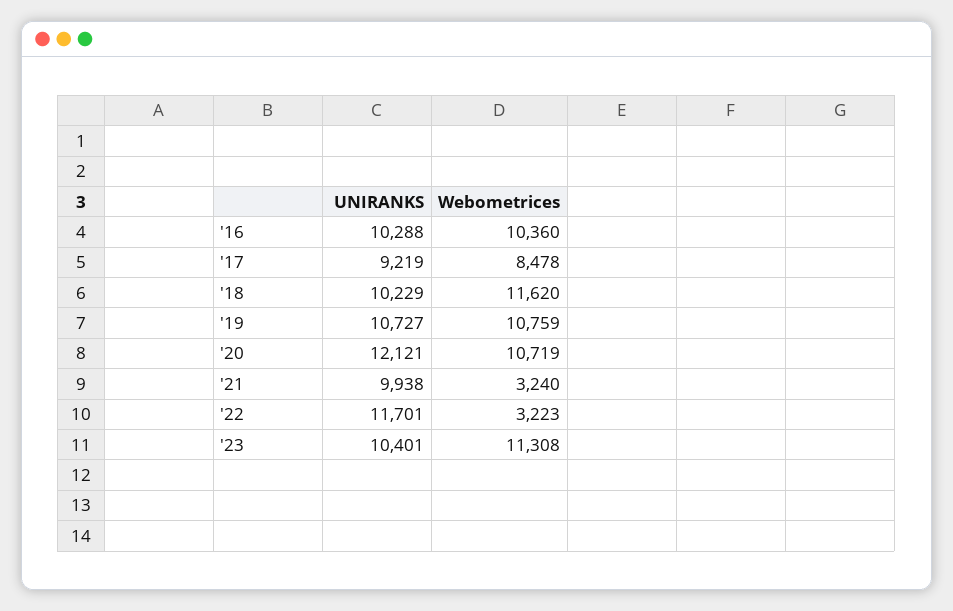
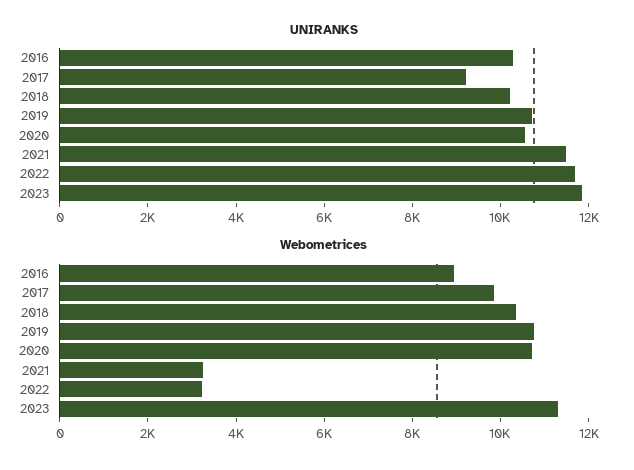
Webometrices, '16: 10360 -> 9000
Webometrices, '17: 8478 -> 10000
Webometrices, '18: 11620 -> 10500
UNIRANKS, '20: 12121 -> 10500
UNIRANKS, '21: 9938 -> 11500
UNIRANKS, '23: 10401 -> 12000

